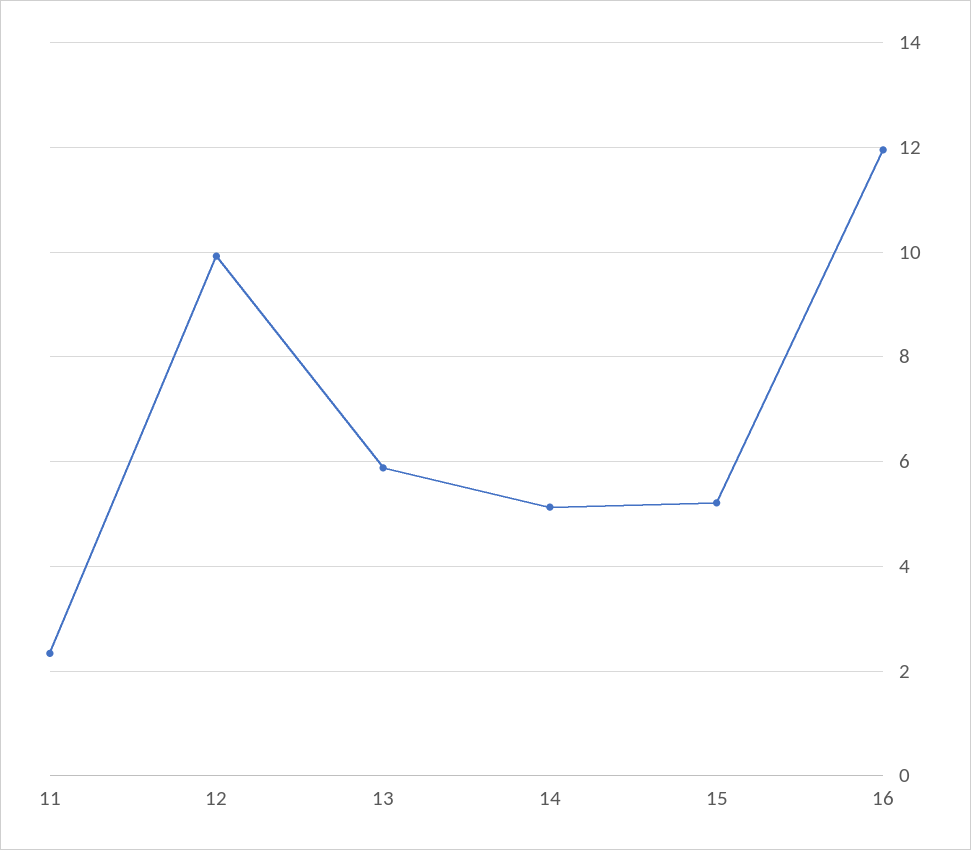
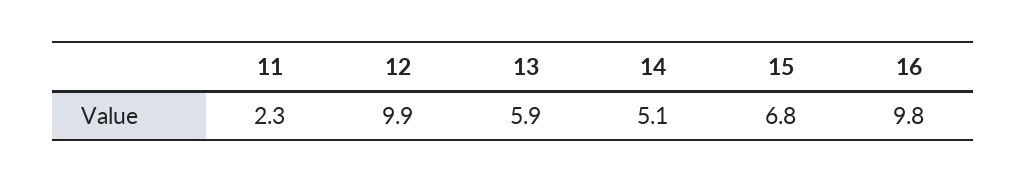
15: 5.2 -> 6.8
16: 12 -> 9.8

